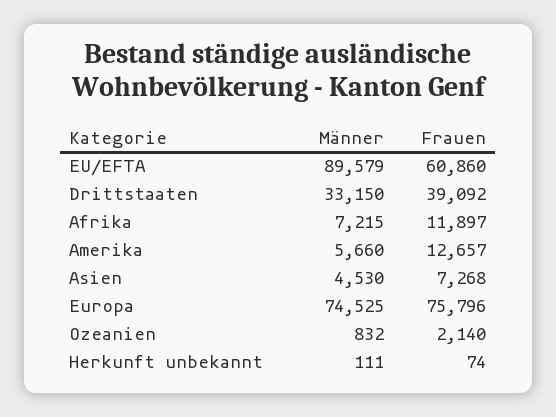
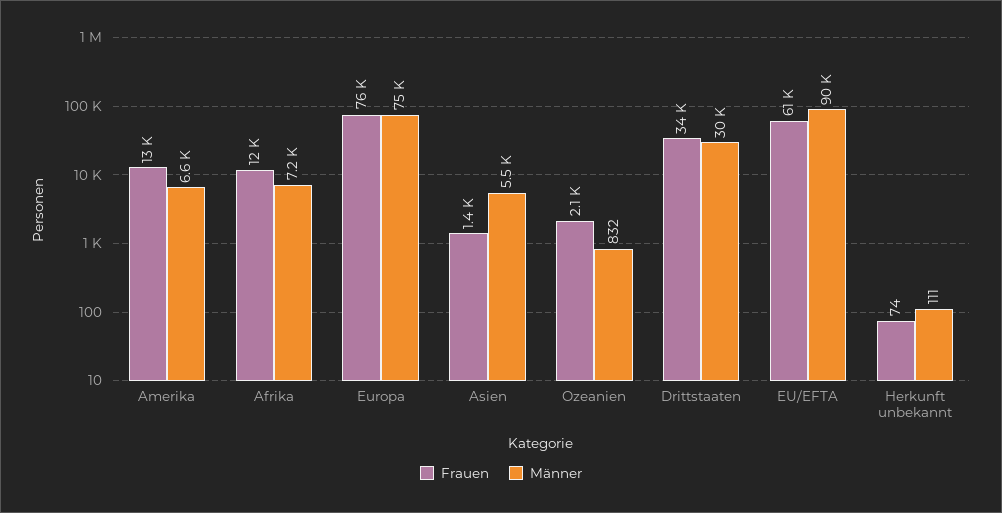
Männer, Drittstaaten: 33150 -> 30000
Frauen, Drittstaaten: 39092 -> 34000
Männer, Amerika: 5660 -> 6600
Männer, Asien: 4530 -> 5500
Frauen, Asien: 7268 -> 1400

